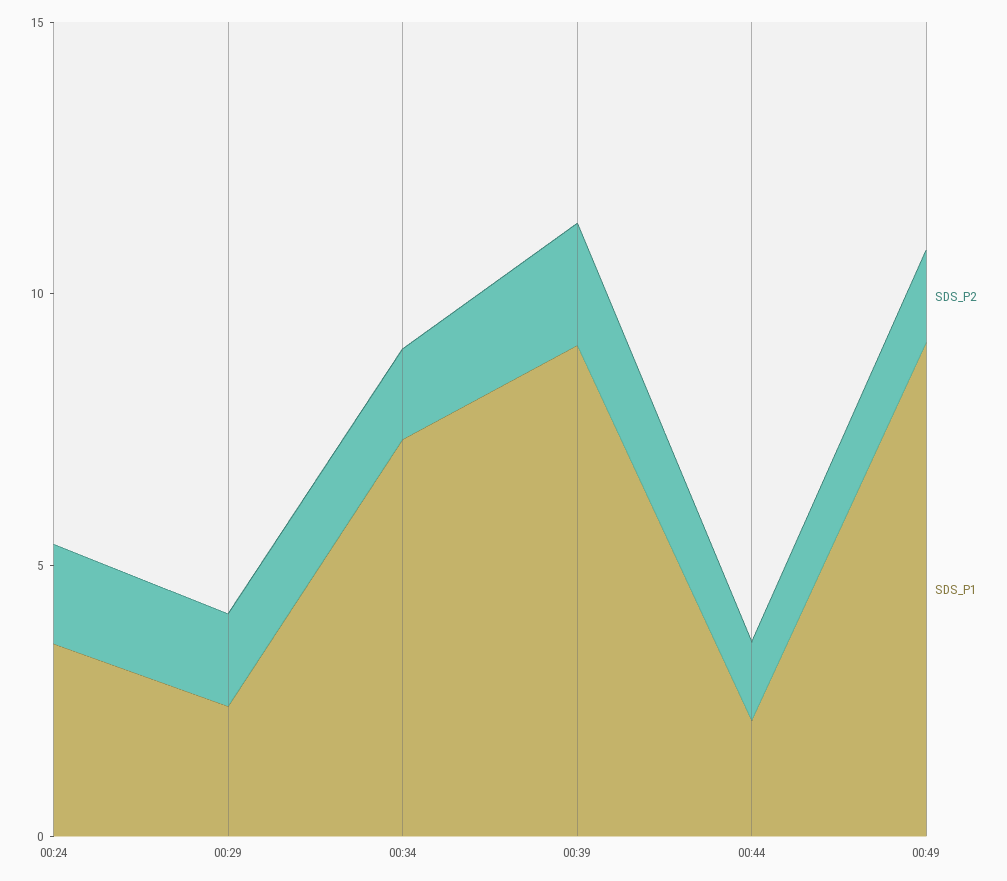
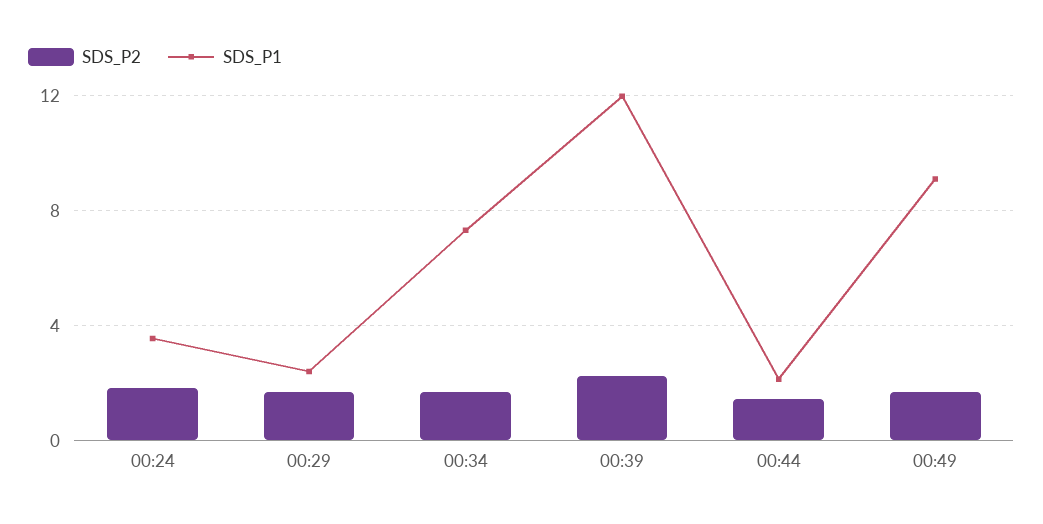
SDS_P1, 00:39: 9 -> 12

